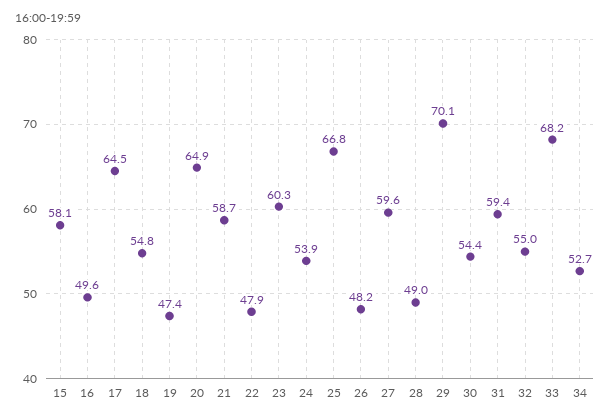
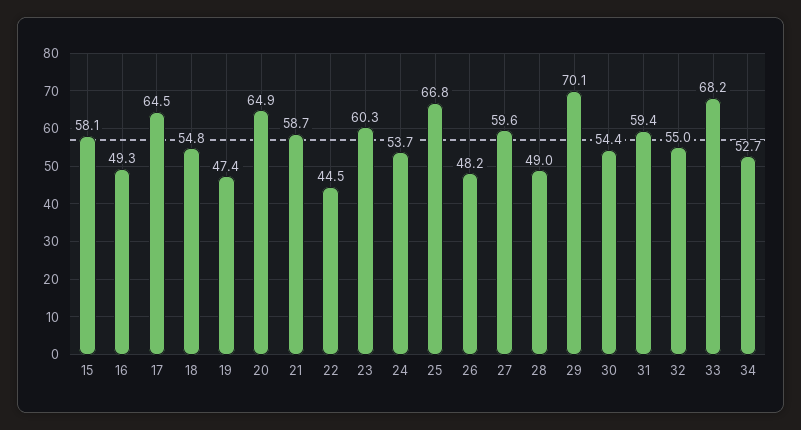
16: 49.6 -> 49.3
22: 47.9 -> 44.5
24: 53.9 -> 53.7

